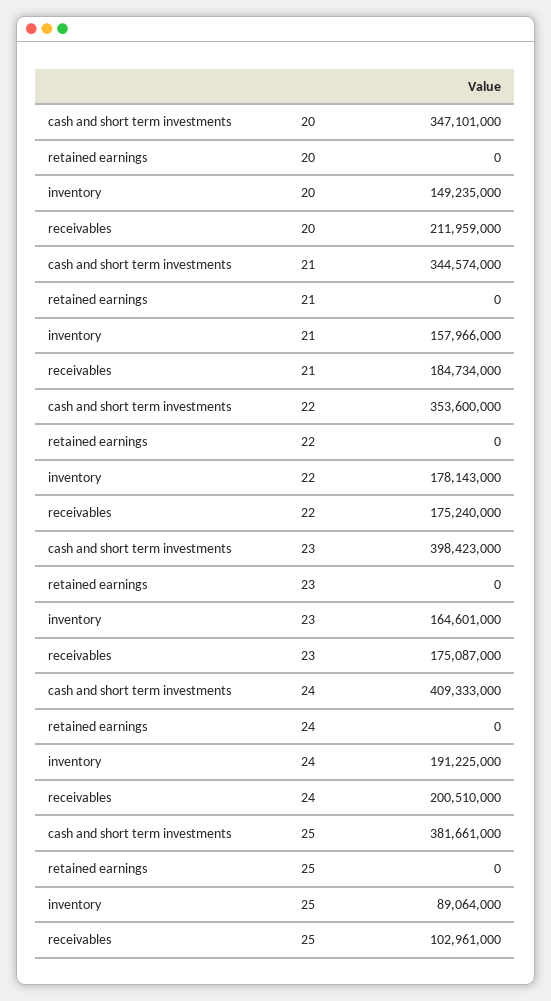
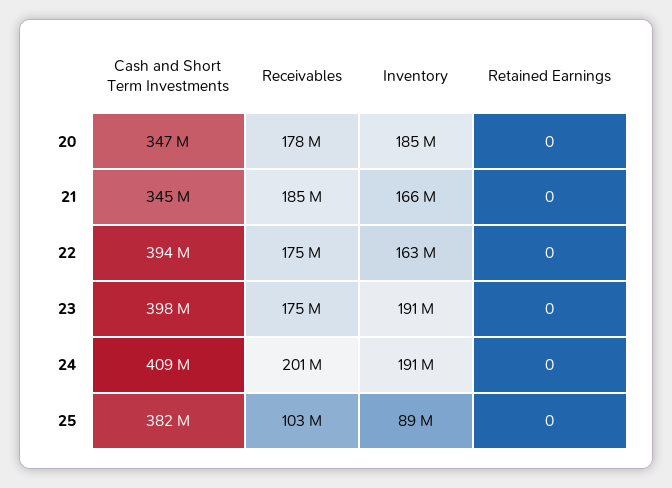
inventory, 20: 149235000 -> 185000000
receivables, 20: 211959000 -> 178000000
inventory, 21: 157966000 -> 166000000
cash and short term investments, 22: 353600000 -> 394000000
inventory, 22: 178143000 -> 163000000
inventory, 23: 164601000 -> 191000000

